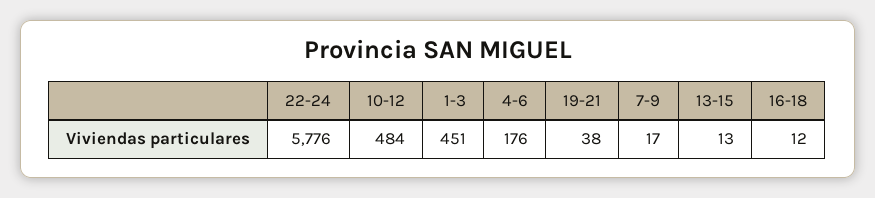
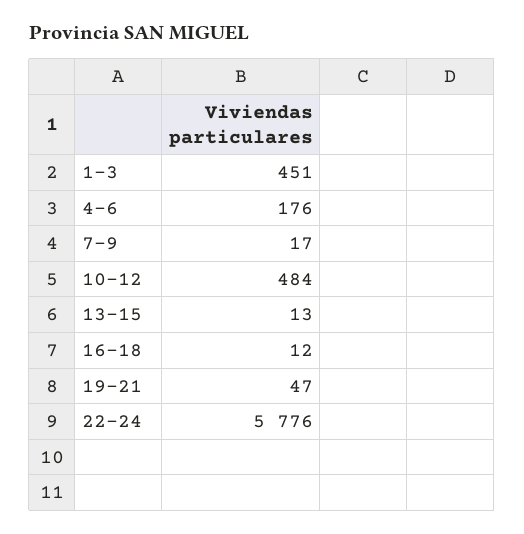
19-21: 38 -> 47

